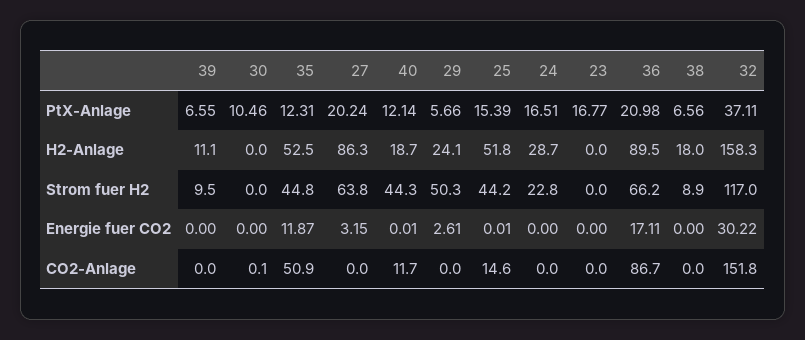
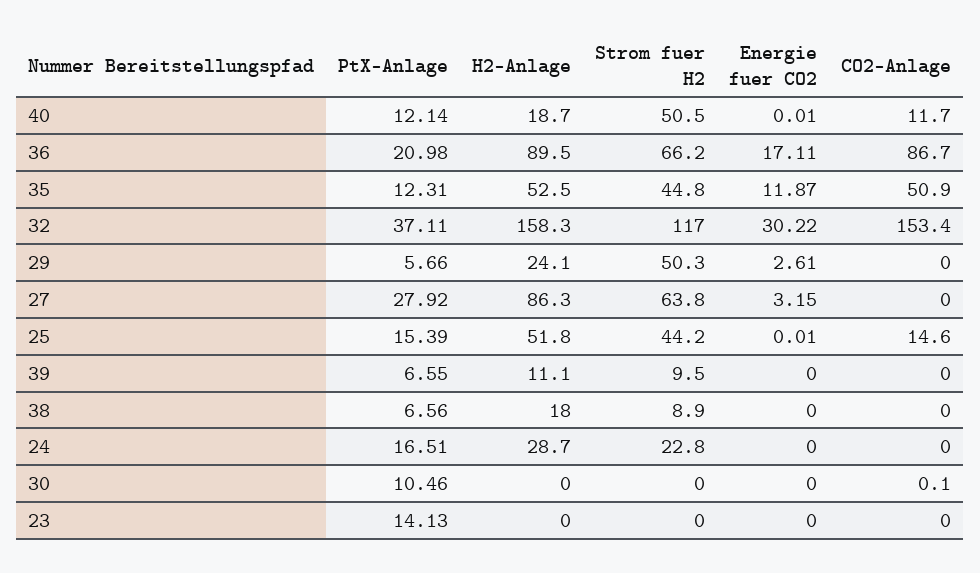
27, PtX-Anlage: 20.24 -> 27.92
23, PtX-Anlage: 16.77 -> 14.13
40, Strom fuer H2: 44.3 -> 50.5
32, CO2-Anlage: 151.8 -> 153.4

